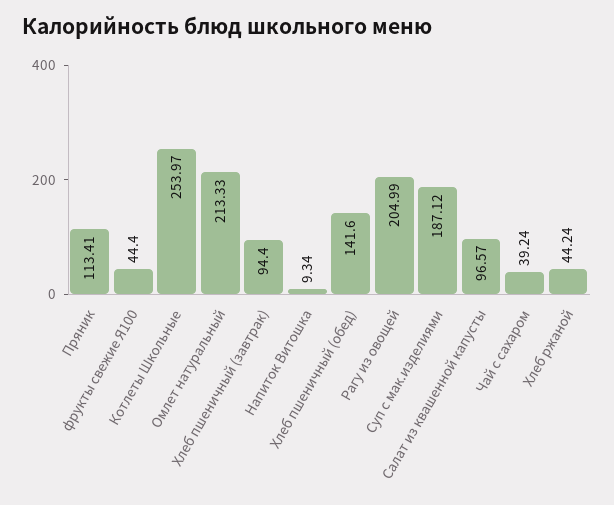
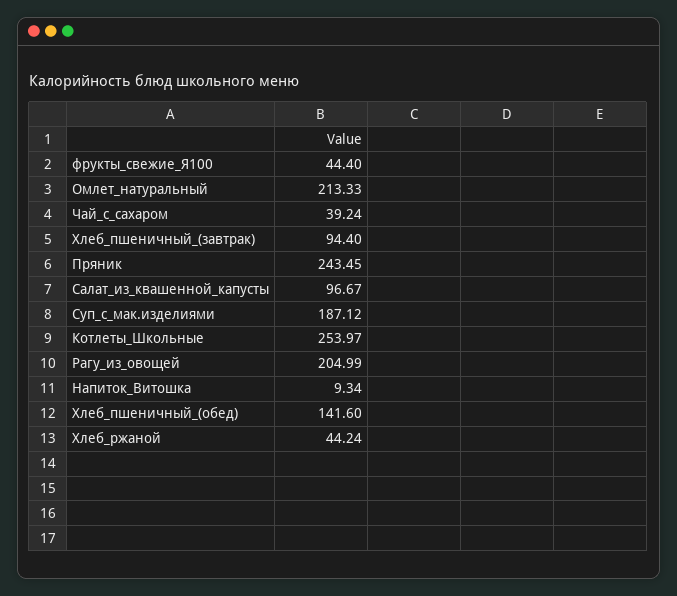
Пряник: 113.41 -> 243.45
Салат из квашенной капусты: 96.57 -> 96.67

